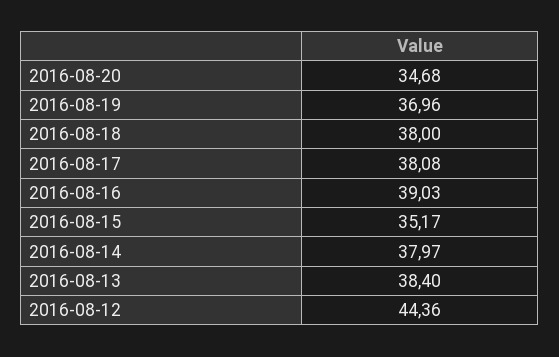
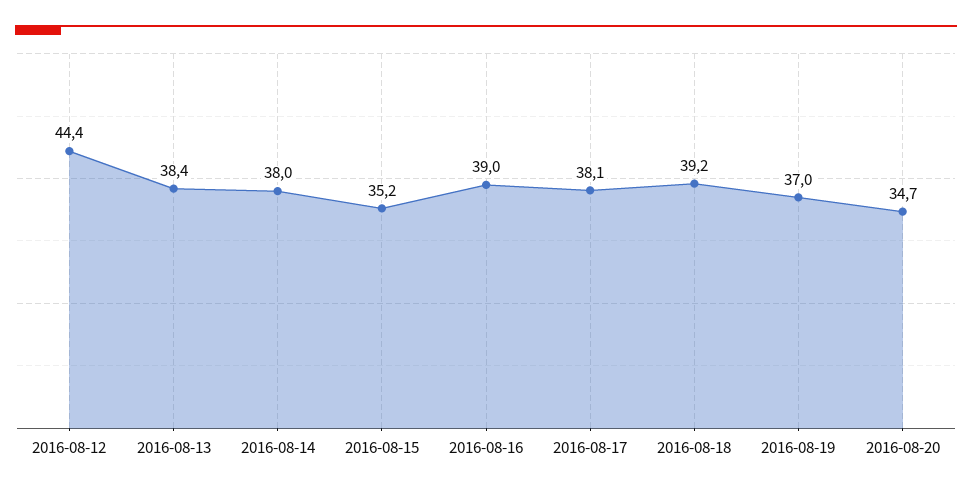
2016-08-18: 38 -> 39.2

